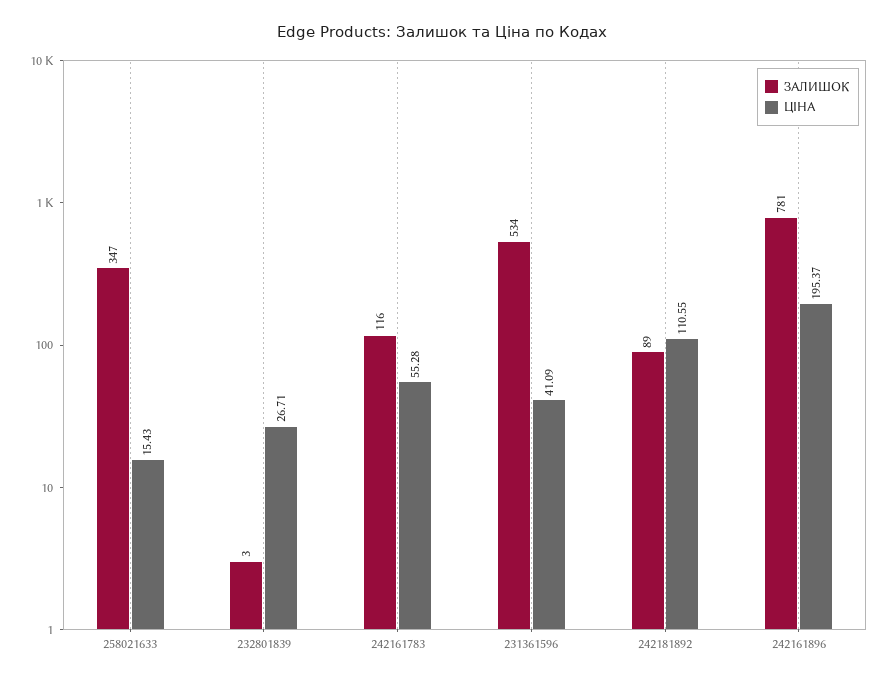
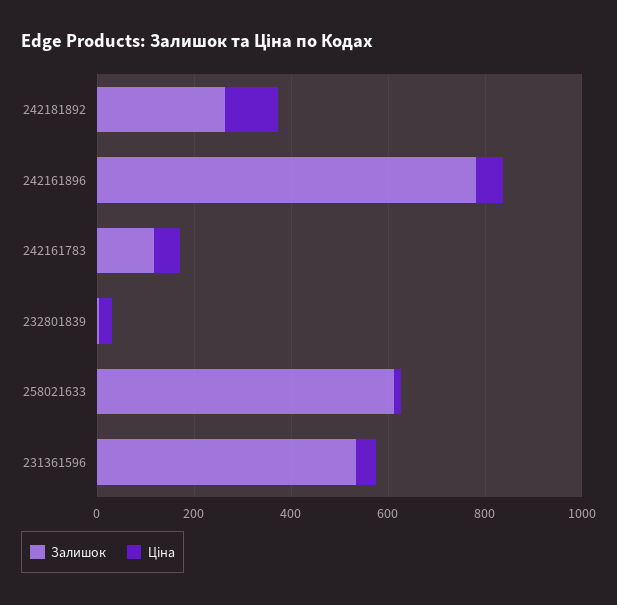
ЗАЛИШОК, 258021633: 347 -> 600
ЗАЛИШОК, 242181892: 89 -> 250
ЦІНА, 242161896: 195.37 -> 50

